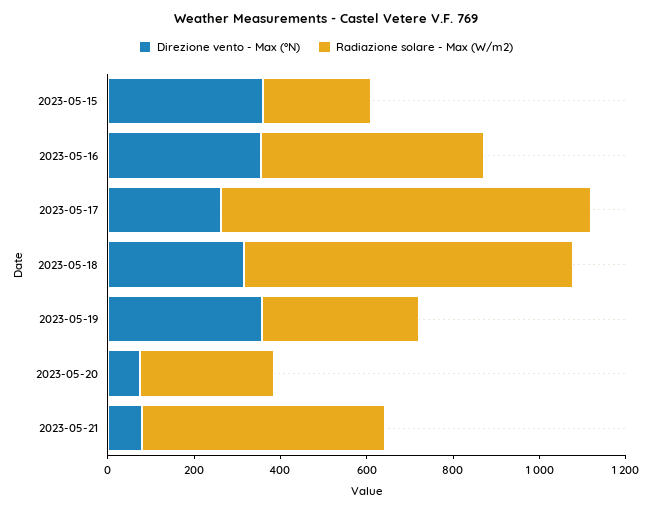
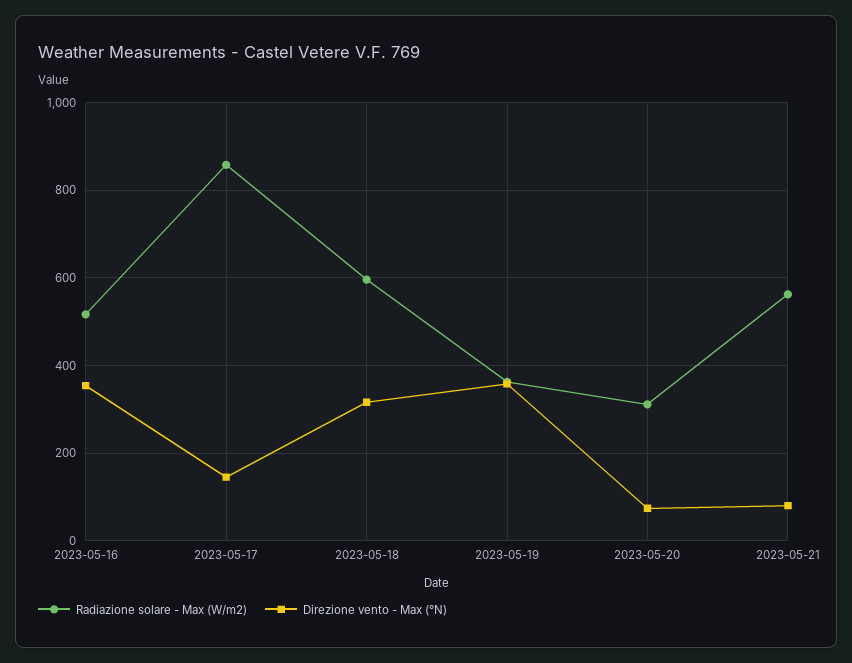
Direzione vento - Max (°N), 2023-05-15: 350 -> none
Radiazione solare - Max (W/m2), 2023-05-15: 250 -> none
Direzione vento - Max (°N), 2023-05-17: 250 -> 140
Radiazione solare - Max (W/m2), 2023-05-18: 750 -> 600

